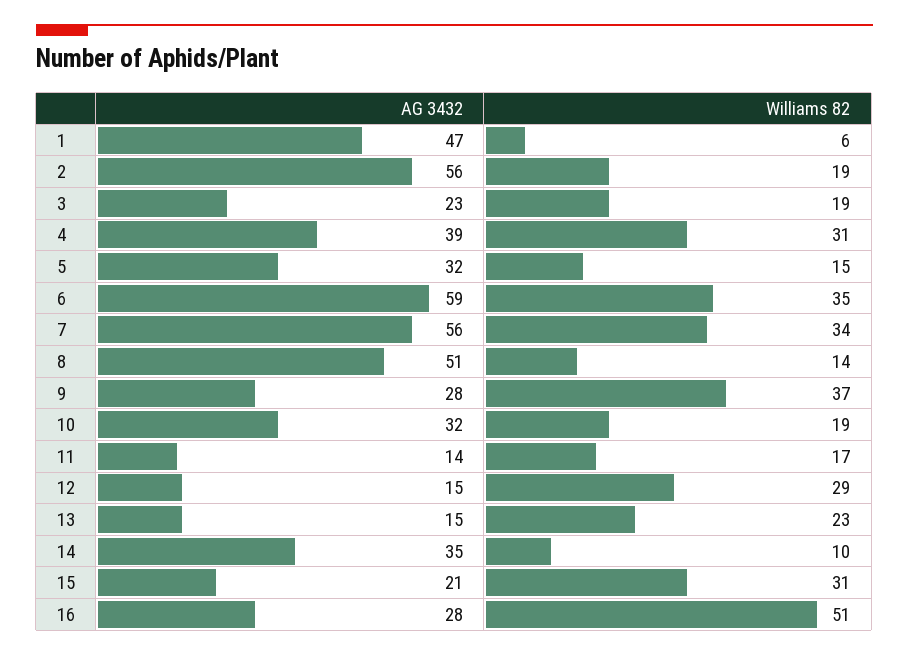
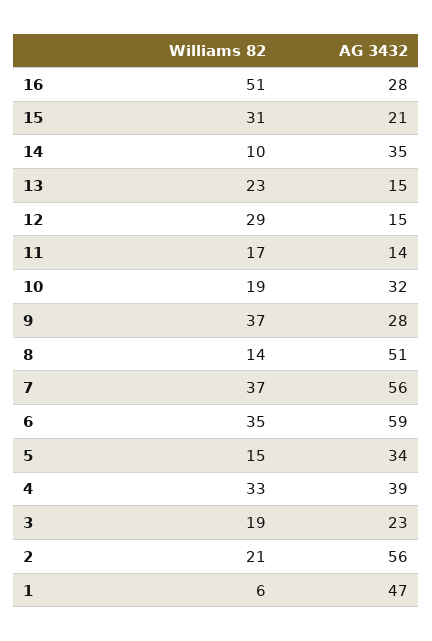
Williams 82, 2: 19 -> 21
Williams 82, 4: 31 -> 33
AG 3432, 5: 32 -> 34
Williams 82, 7: 34 -> 37

